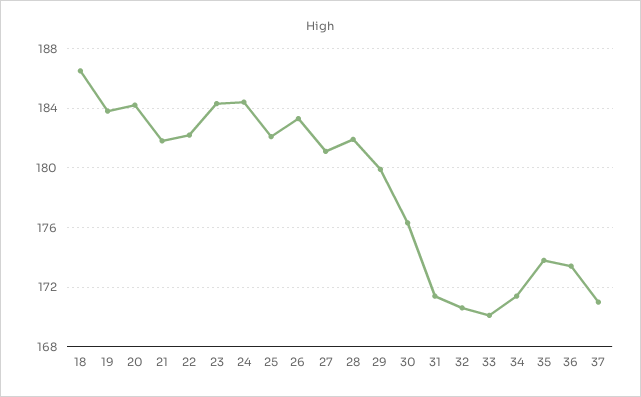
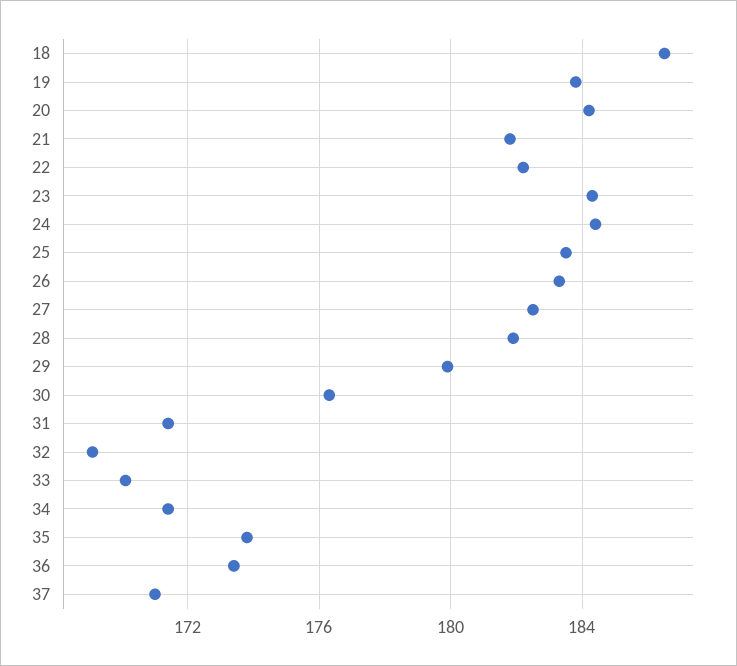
25: 182 -> 183.5
27: 181 -> 182.5
32: 170.5 -> 169

